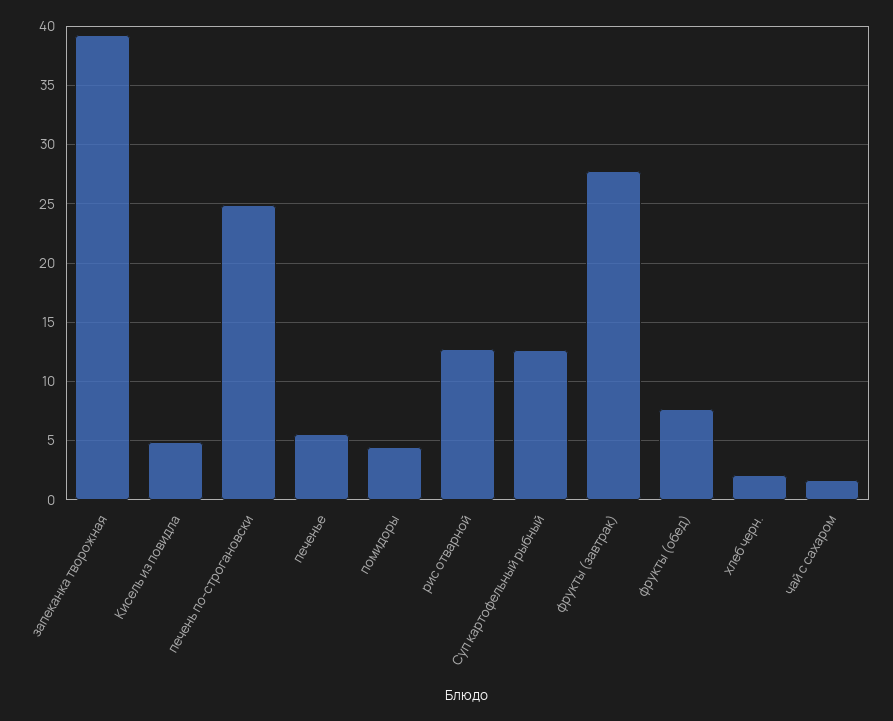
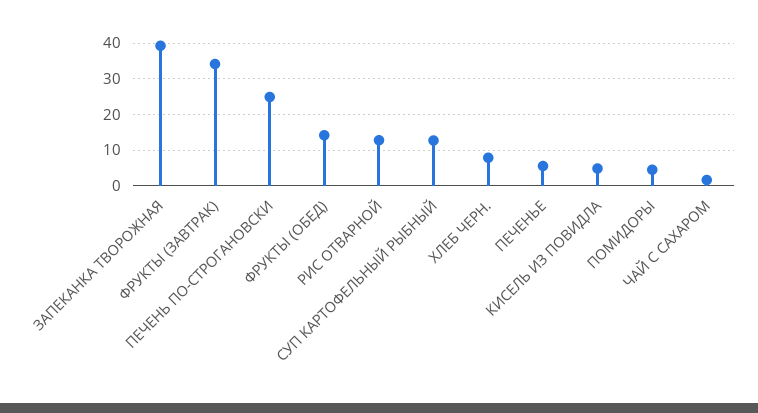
фрукты (завтрак): 28 -> 34
фрукты (обед): 8 -> 14
хлеб черн.: 2 -> 8

